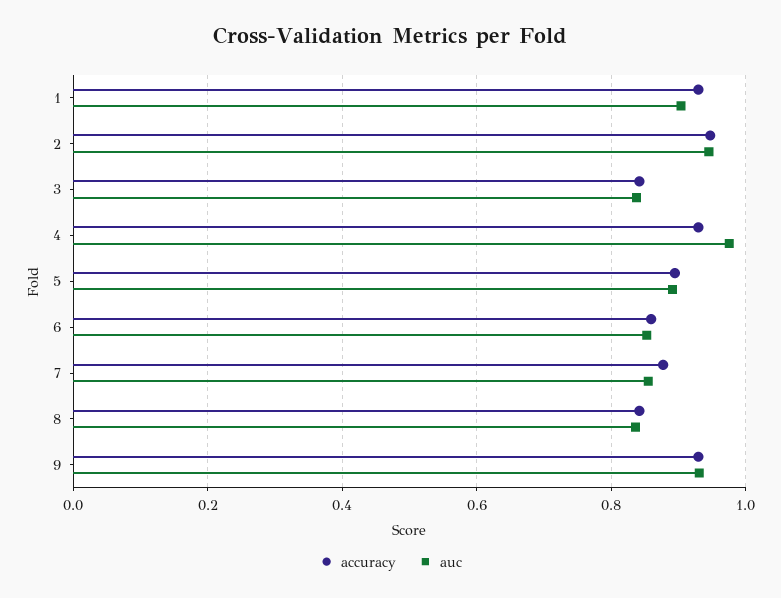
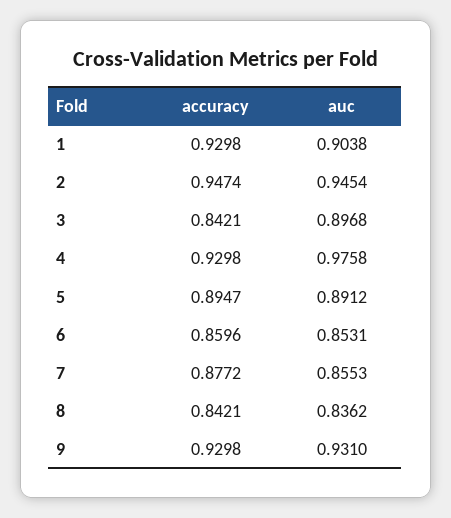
auc, 3: 0.84 -> 0.8968

